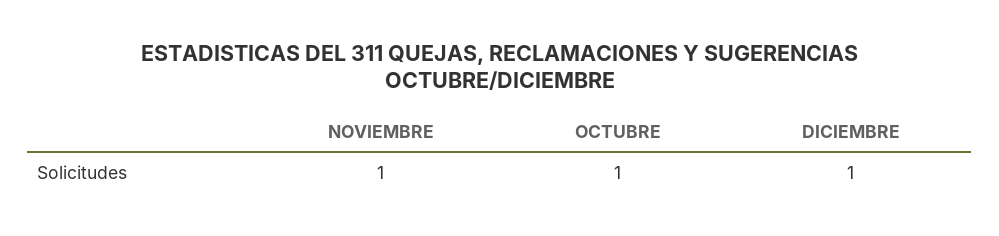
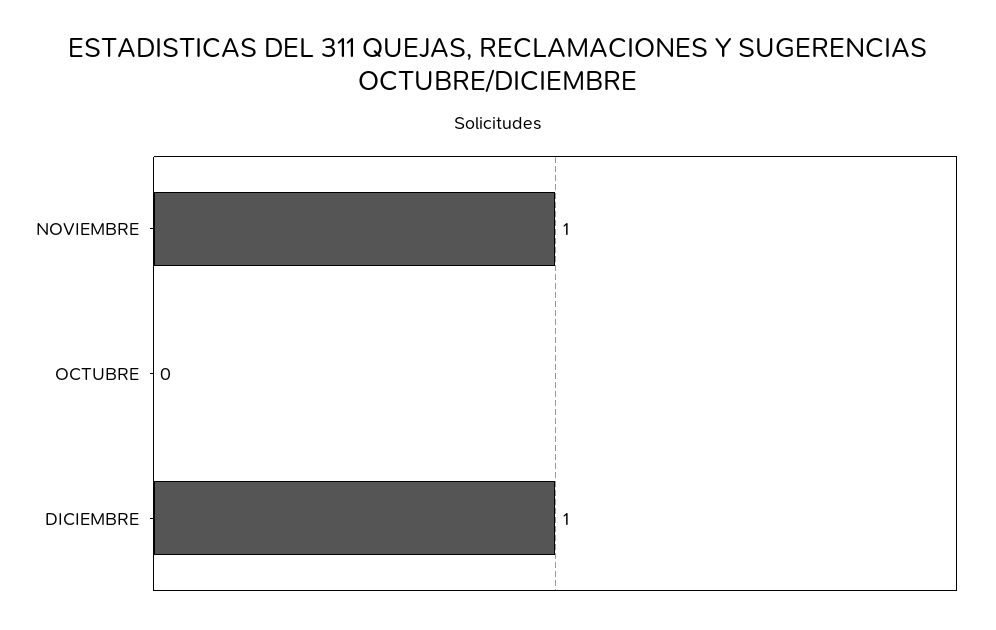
OCTUBRE: 1 -> 0

